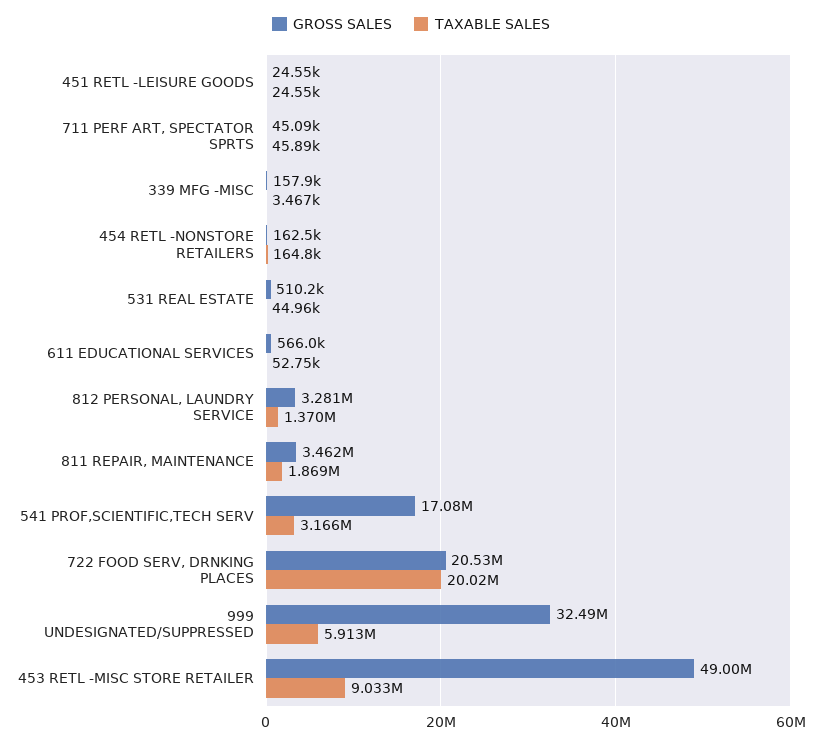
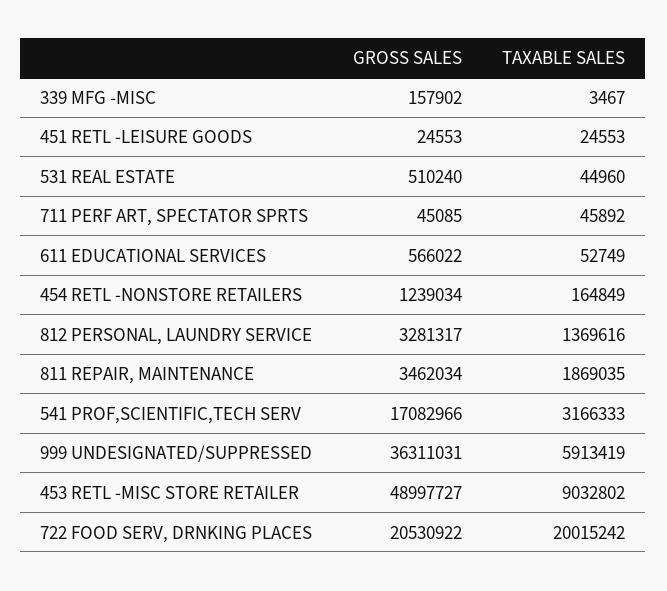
GROSS SALES, 454 RETL -NONSTORE RETAILERS: 162500 -> 1239034
GROSS SALES, 999 UNDESIGNATED/SUPPRESSED: 32490000 -> 36311031

